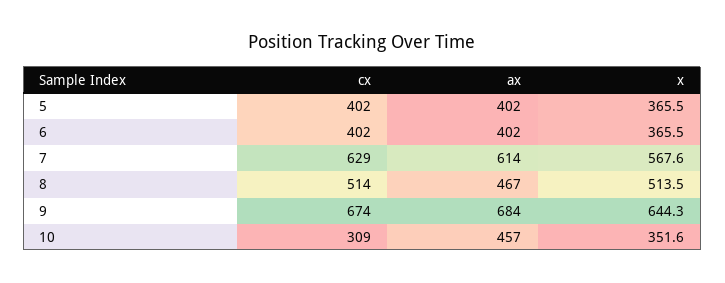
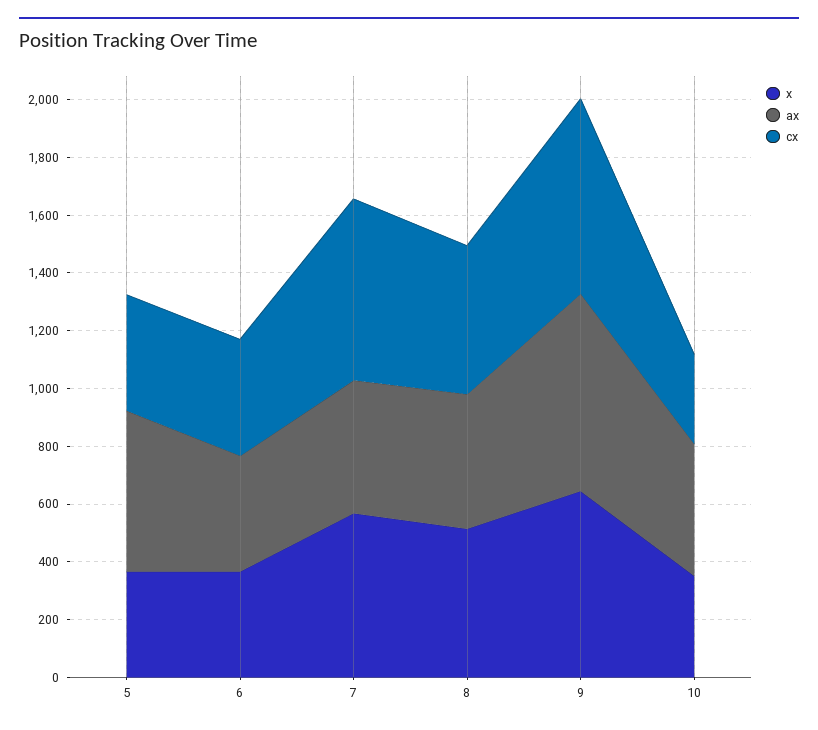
ax, 5: 402 -> 550
ax, 7: 614 -> 450

